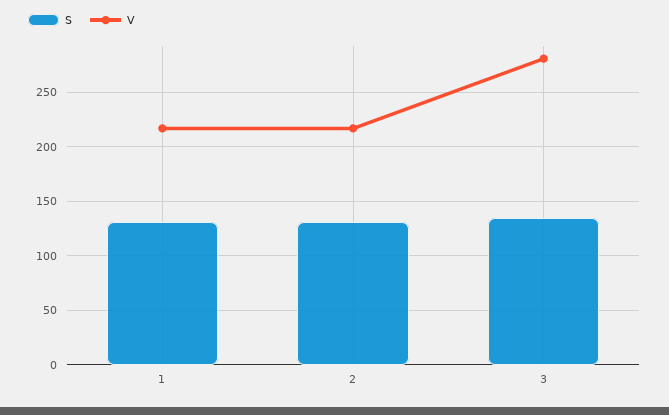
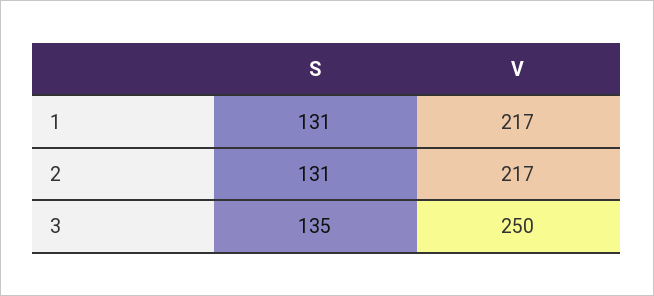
V, 3: 280 -> 250

